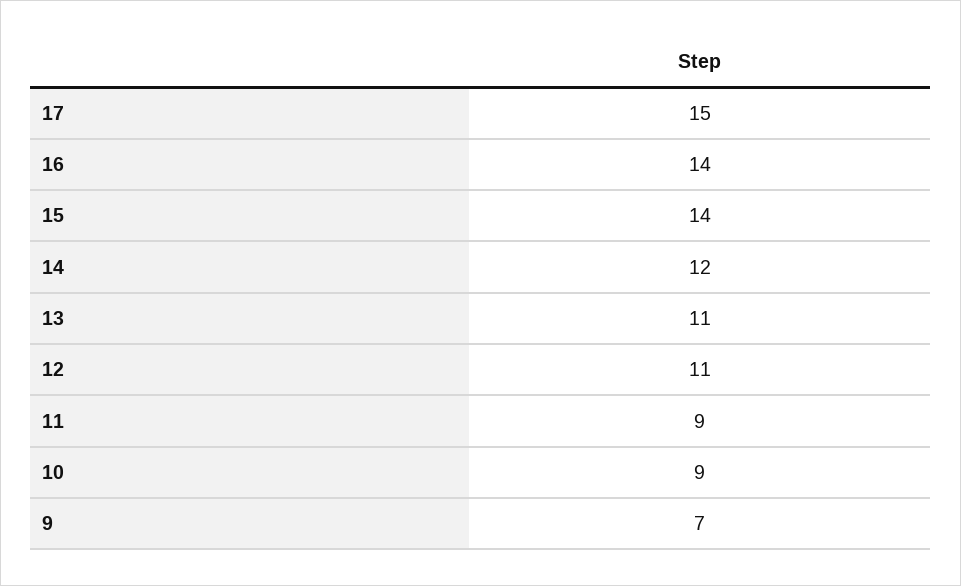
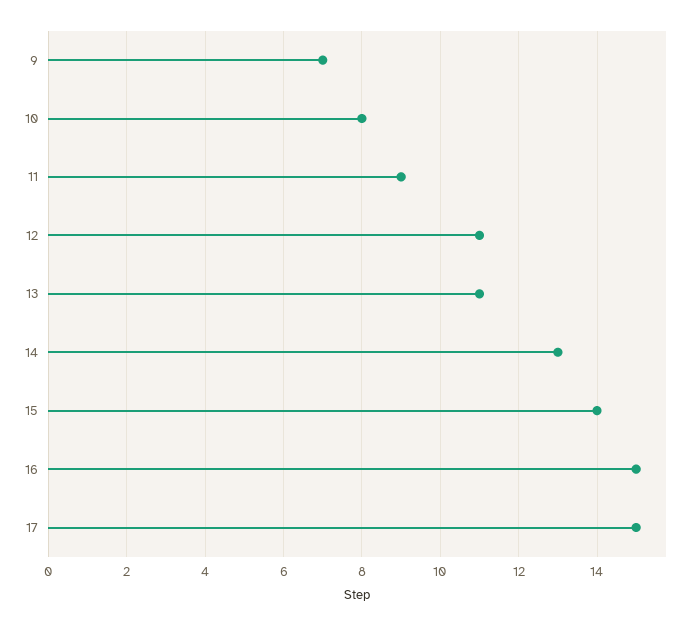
16: 14 -> 15
14: 12 -> 13
10: 9 -> 8

